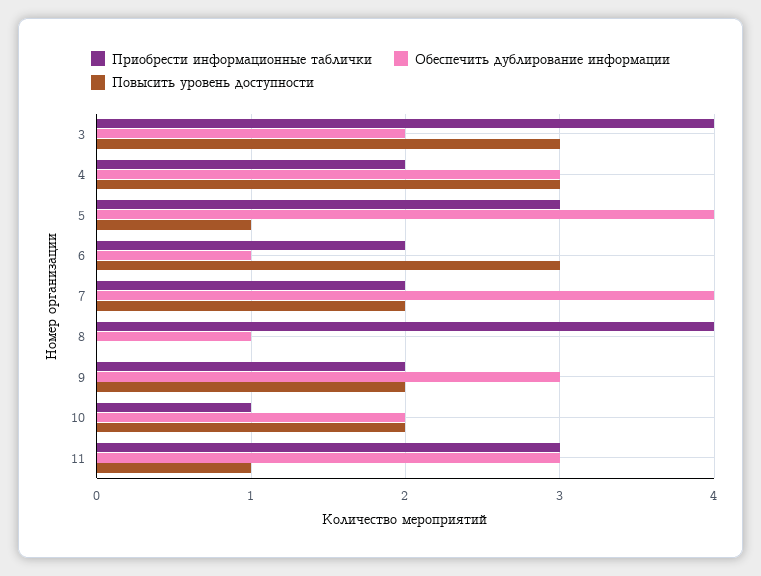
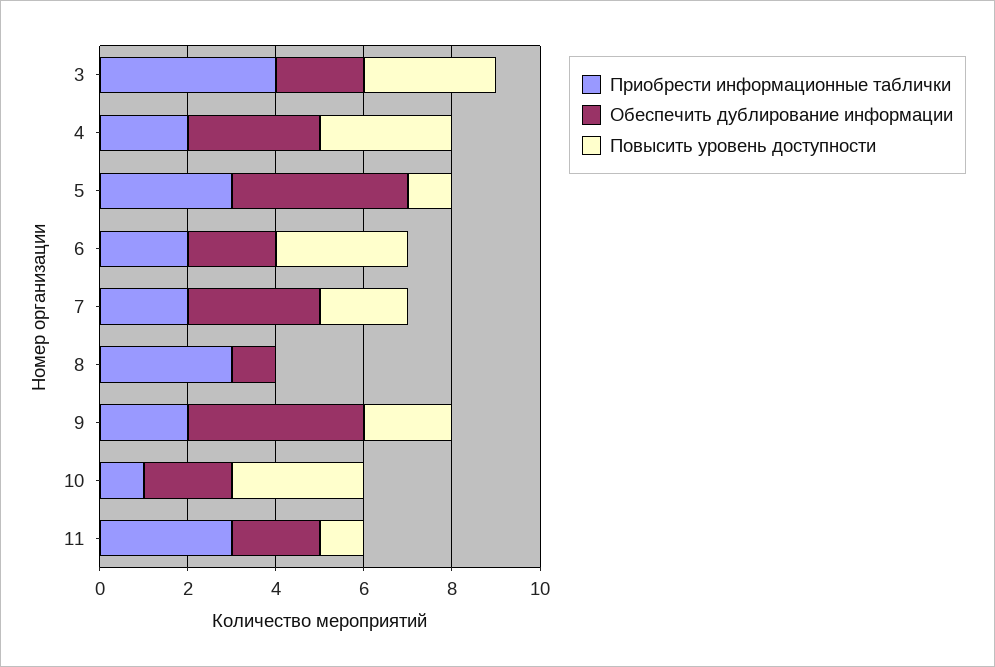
Обеспечить дублирование информации, 6: 1 -> 2
Обеспечить дублирование информации, 7: 4 -> 3
Приобрести информационные таблички, 8: 4 -> 3
Обеспечить дублирование информации, 9: 3 -> 4
Повысить уровень доступности, 10: 2 -> 3
Обеспечить дублирование информации, 11: 3 -> 2

